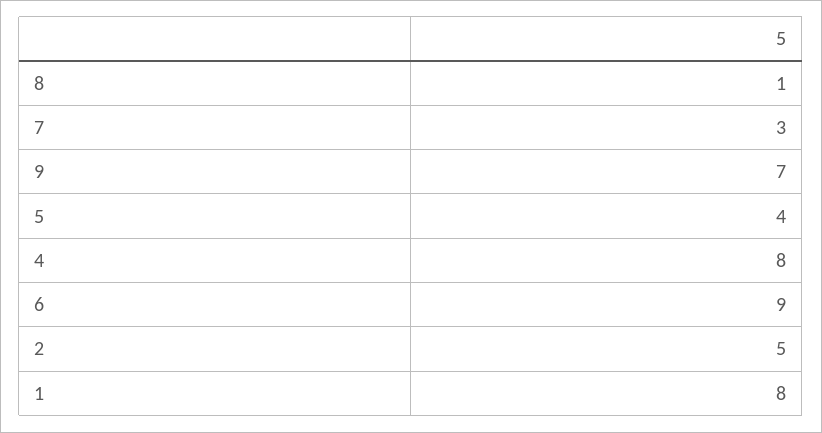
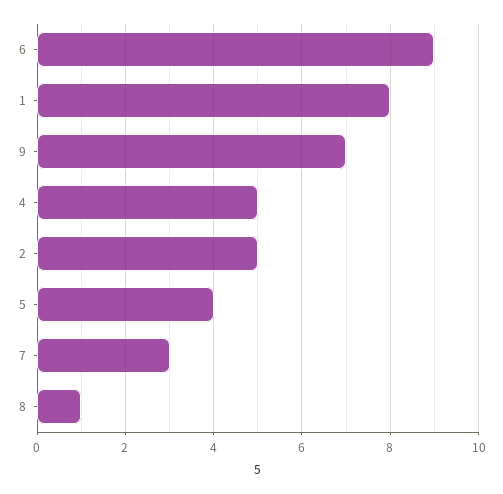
4: 8 -> 5

